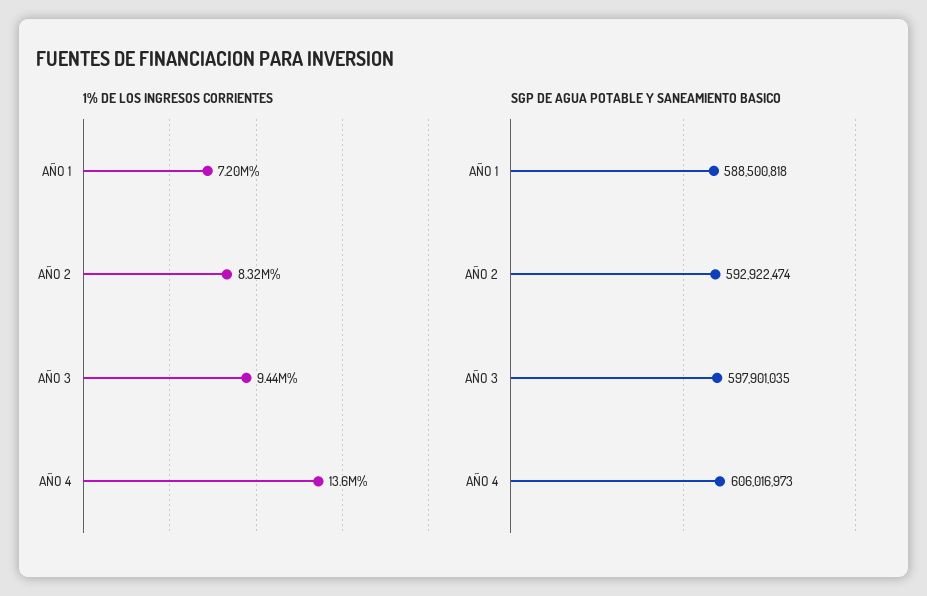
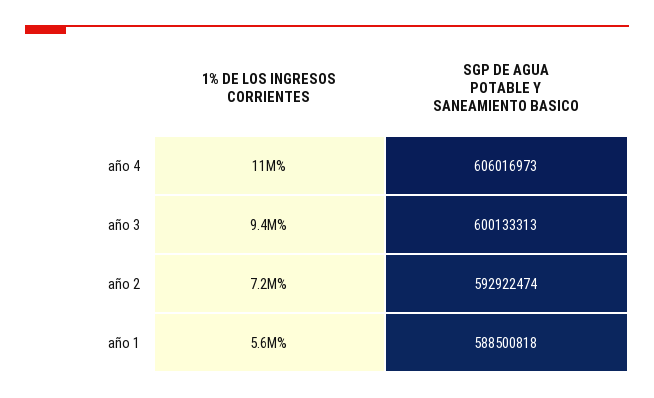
1% DE LOS INGRESOS CORRIENTES, AÑO 1: 7200000 -> 5600000
1% DE LOS INGRESOS CORRIENTES, AÑO 2: 8320000 -> 7200000
1% DE LOS INGRESOS CORRIENTES, AÑO 4: 13600000 -> 11000000
SGP DE AGUA POTABLE Y SANEAMIENTO BASICO, AÑO 3: 597901035 -> 600133313

